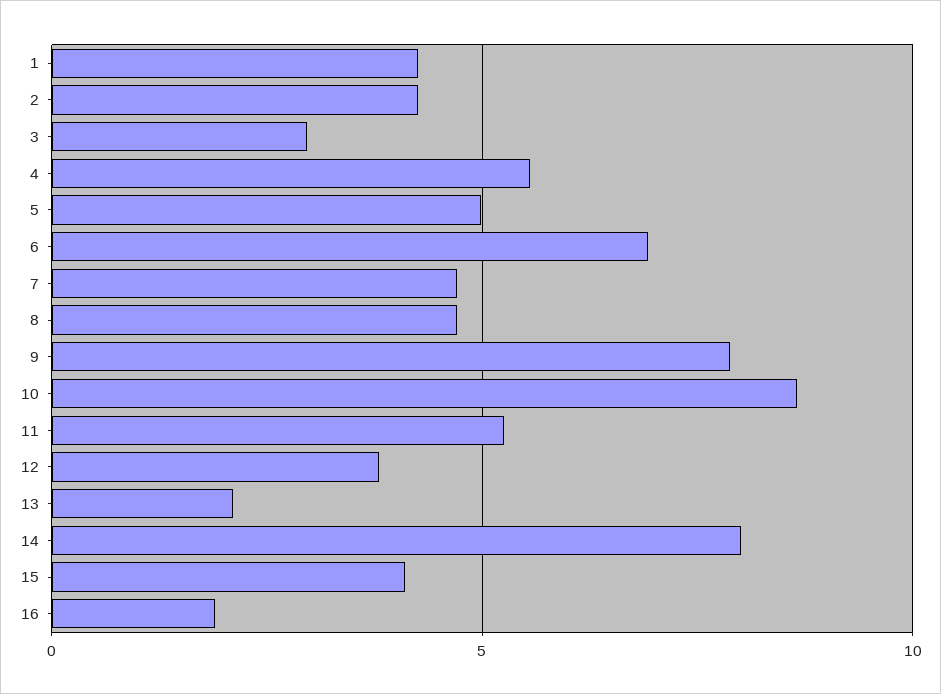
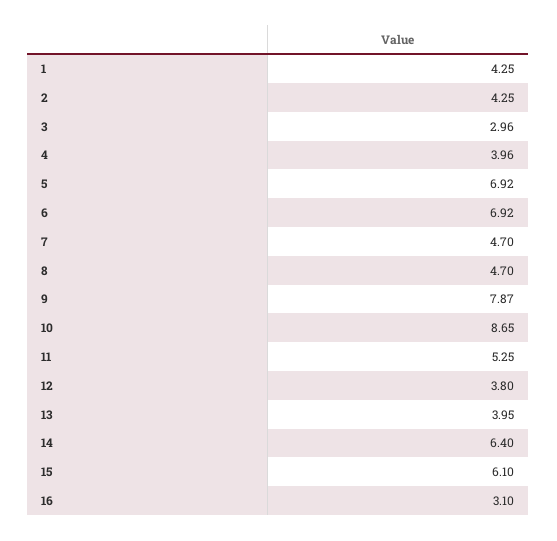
4: 5.5 -> 3.96
5: 5 -> 6.92
13: 2 -> 3.95
14: 8 -> 6.4
15: 4 -> 6.1
16: 2 -> 3.1

